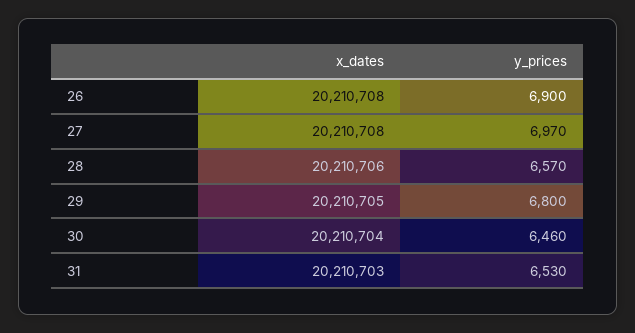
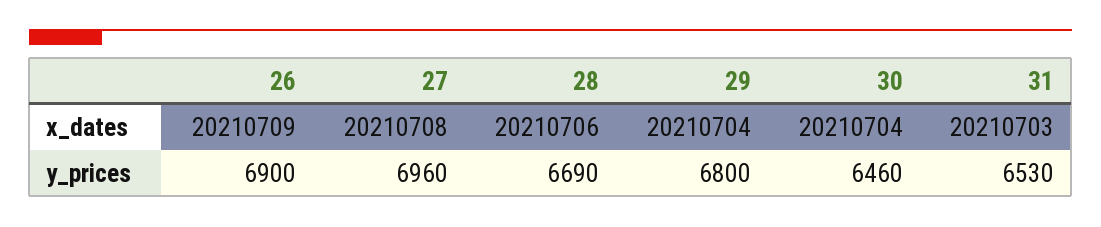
x_dates, 26: 20210708 -> 20210709
y_prices, 27: 6970 -> 6960
y_prices, 28: 6570 -> 6690
x_dates, 29: 20210705 -> 20210704

